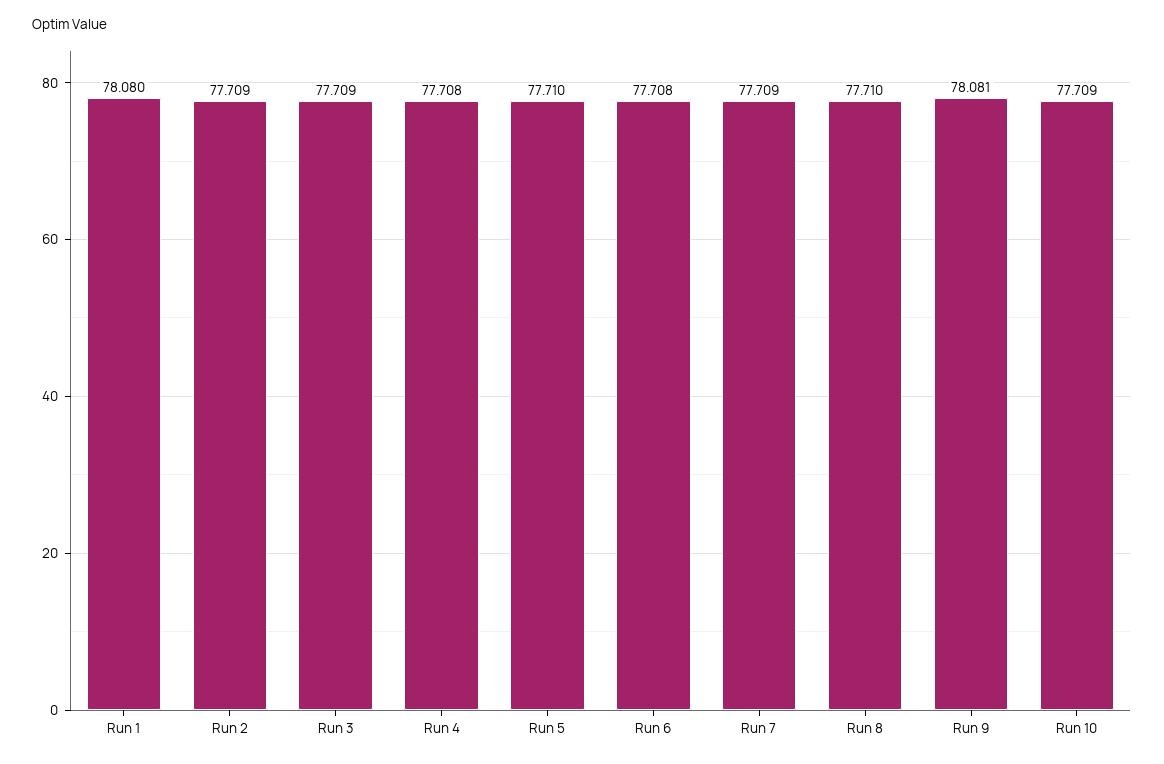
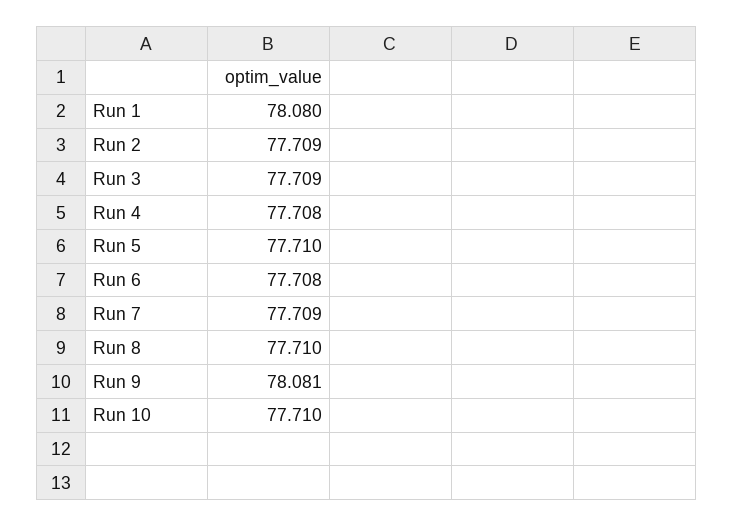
Run 10: 77.709 -> 77.71

